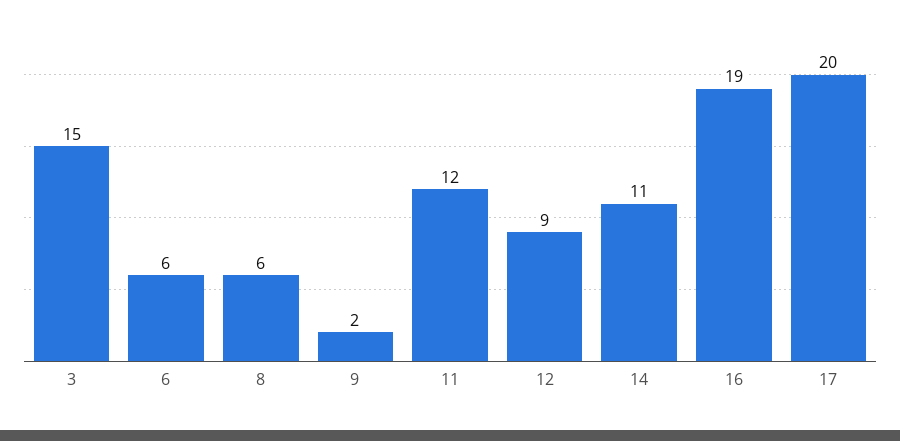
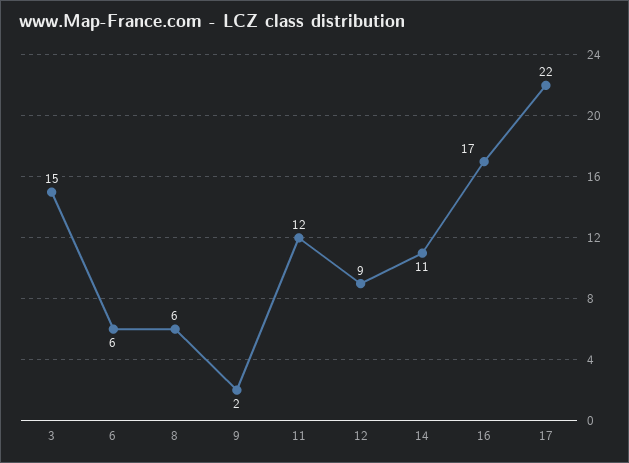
16: 19 -> 17
17: 20 -> 22

